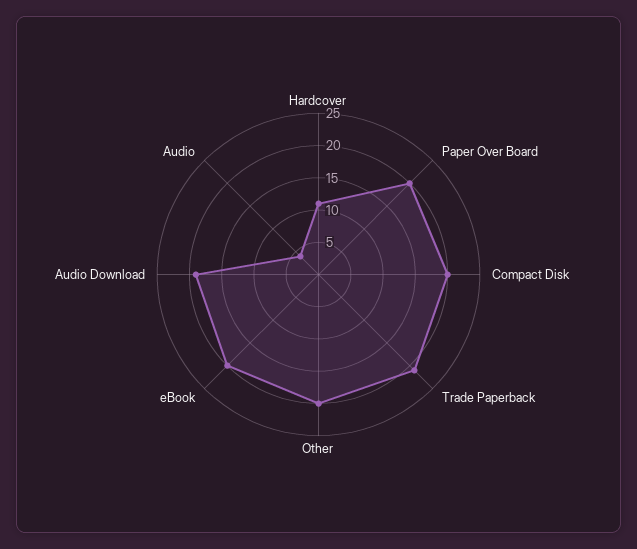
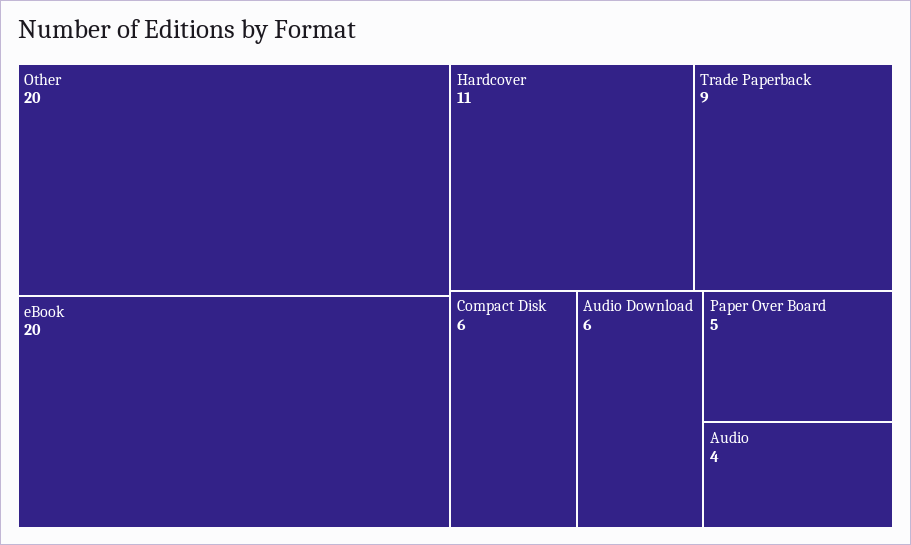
Paper Over Board: 20 -> 5
Compact Disk: 20 -> 6
Trade Paperback: 20 -> 9
Audio Download: 20 -> 6

